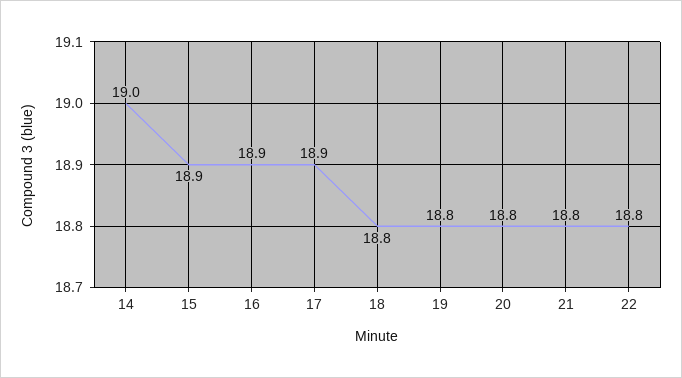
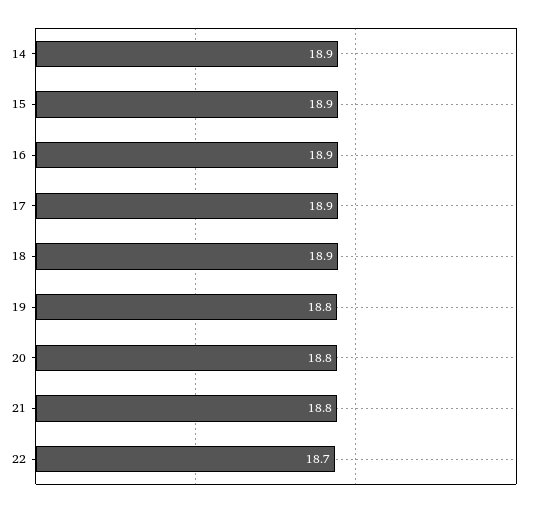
14: 19 -> 18.9
18: 18.8 -> 18.9
22: 18.8 -> 18.7

